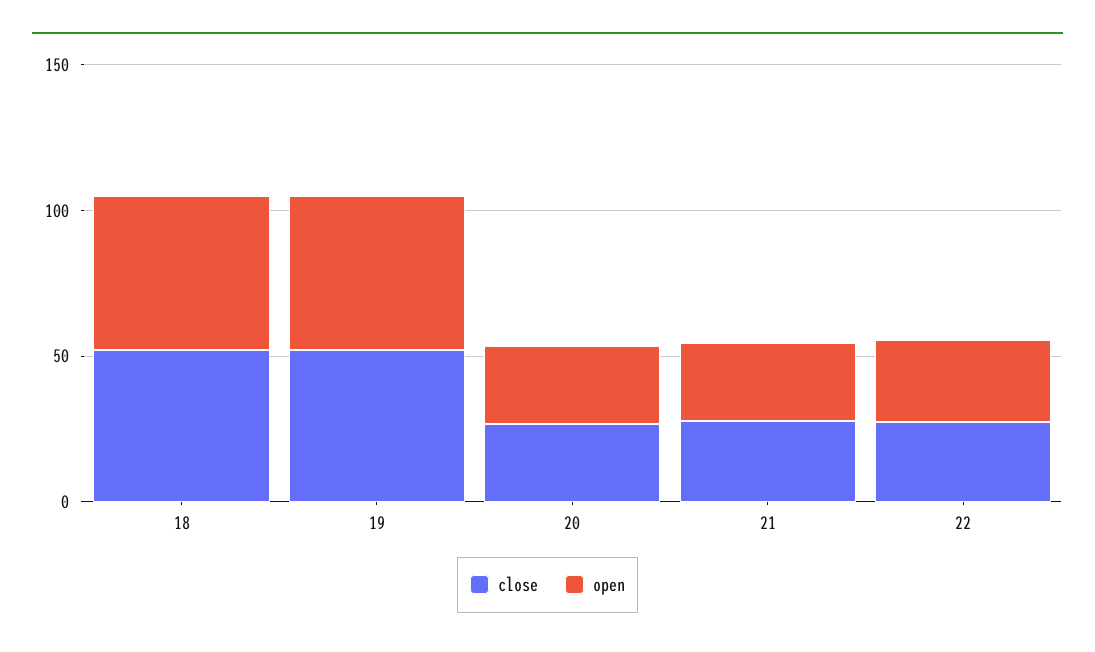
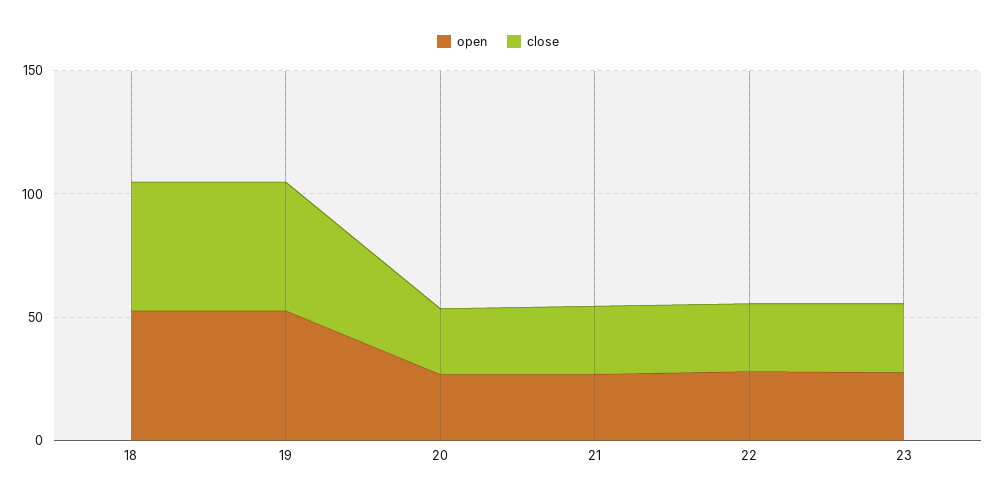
open, 23: none -> 30
close, 23: none -> 30

